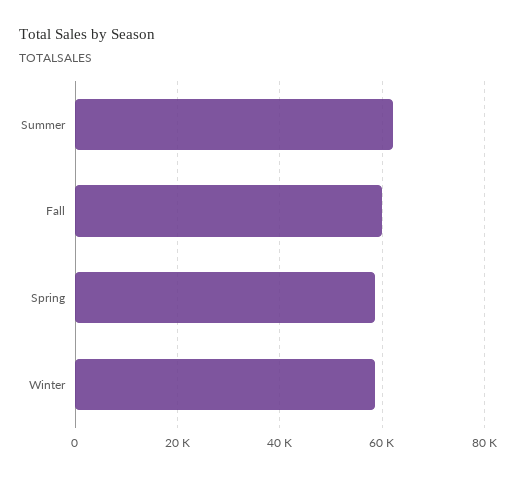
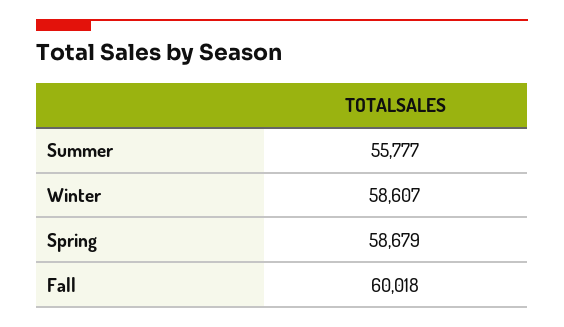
Summer: 62000 -> 55777

